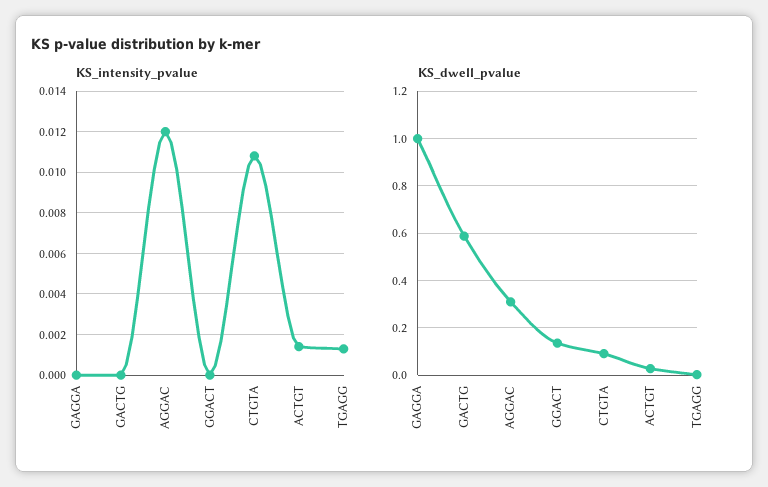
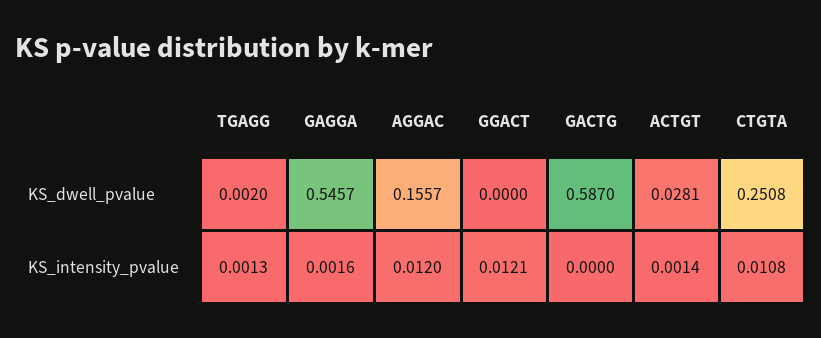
KS_intensity_pvalue, GAGGA: 0 -> 0.0016
KS_intensity_pvalue, GGACT: 0 -> 0.0121
KS_dwell_pvalue, GAGGA: 1 -> 0.5457
KS_dwell_pvalue, AGGAC: 0.3 -> 0.1557
KS_dwell_pvalue, GGACT: 0.15 -> 0
KS_dwell_pvalue, CTGTA: 0.1 -> 0.2508

